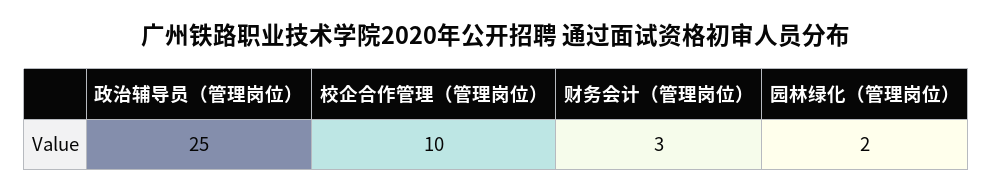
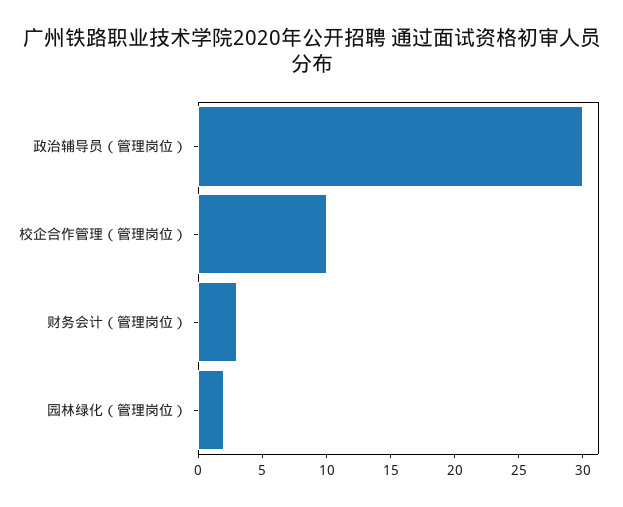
政治辅导员（管理岗位）: 25 -> 30

